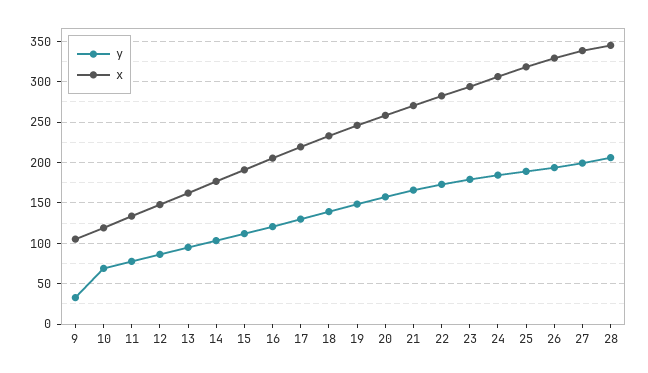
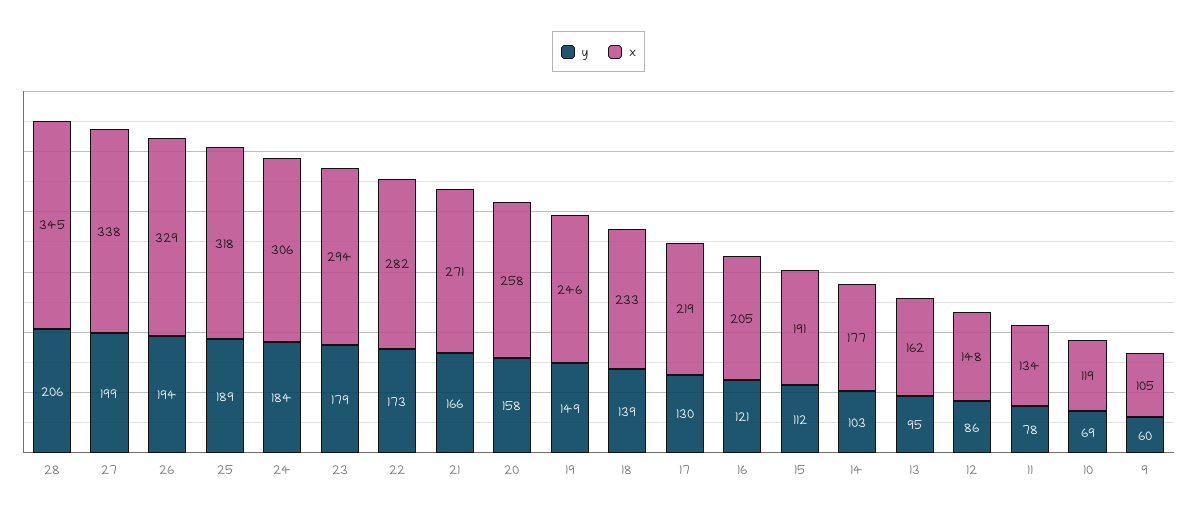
y, 9: 30 -> 60

